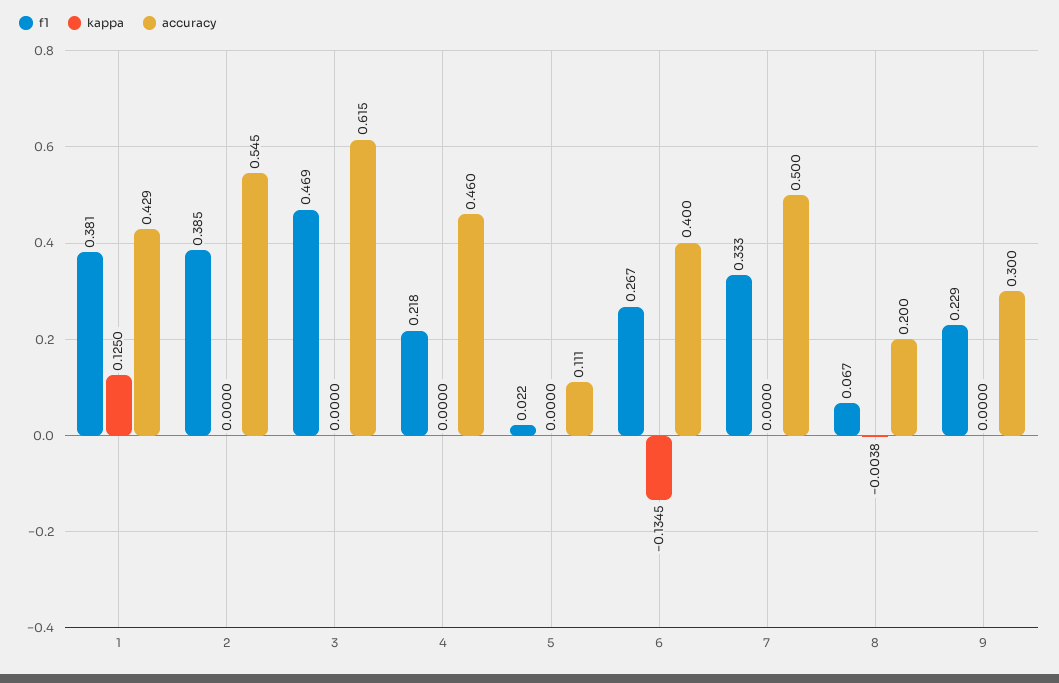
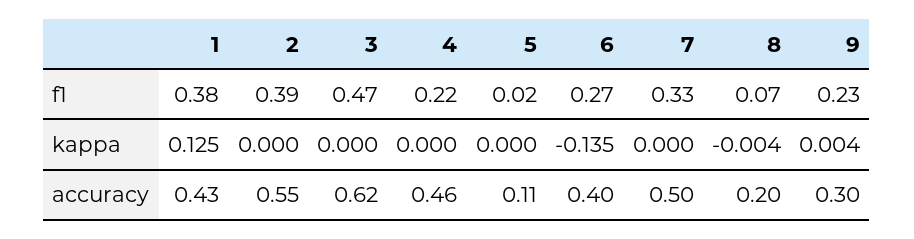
kappa, 9: 0 -> 0.004

